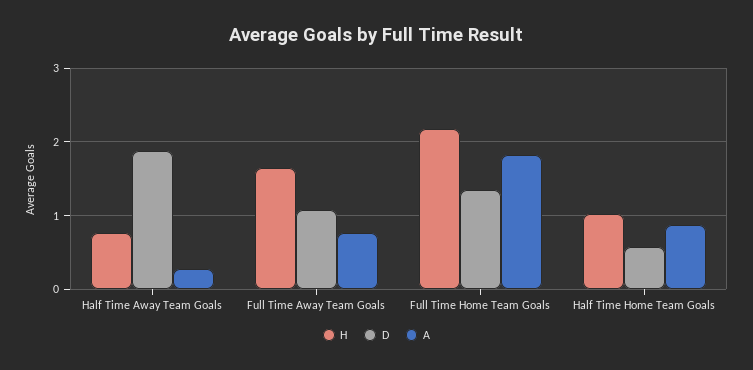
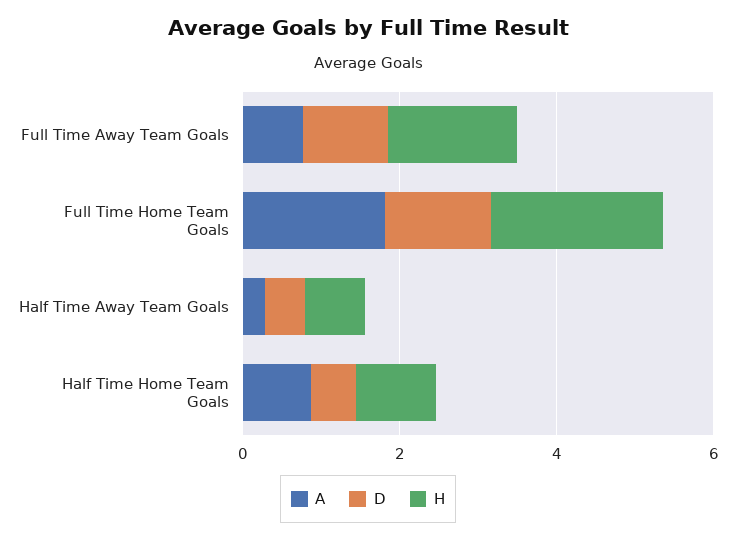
D, Half Time Away Team Goals: 1.9 -> 0.5

